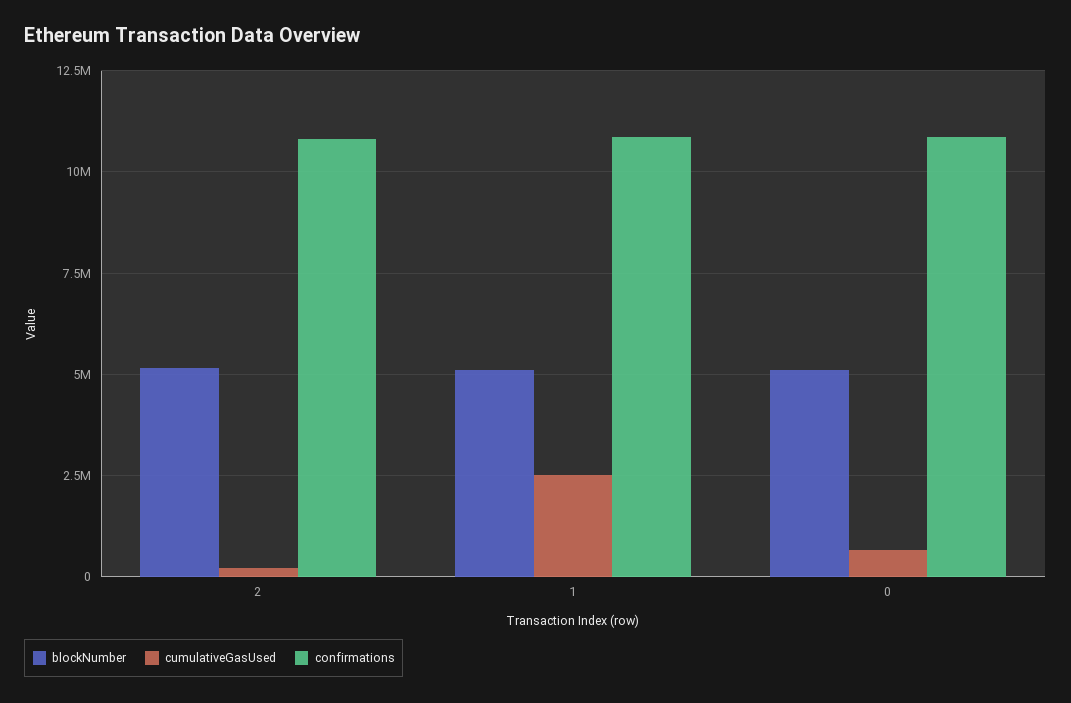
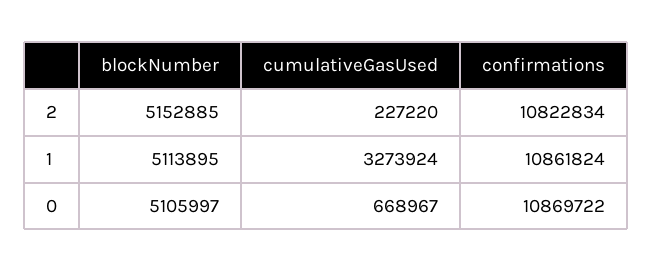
cumulativeGasUsed, 1: 2500000 -> 3273924

